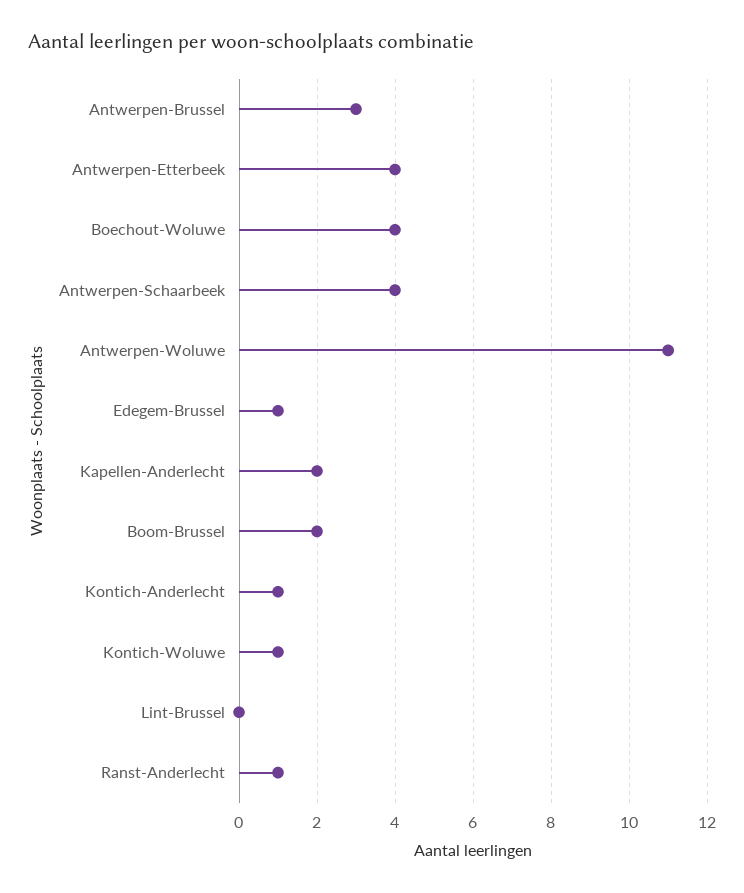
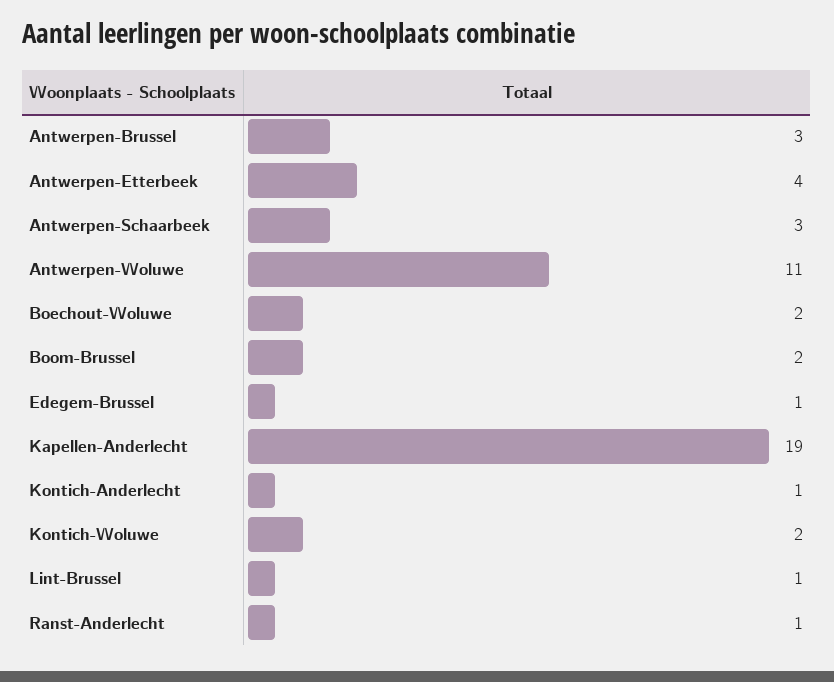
Boechout-Woluwe: 4 -> 2
Antwerpen-Schaarbeek: 4 -> 3
Kapellen-Anderlecht: 2 -> 19
Kontich-Woluwe: 1 -> 2
Lint-Brussel: 0 -> 1

